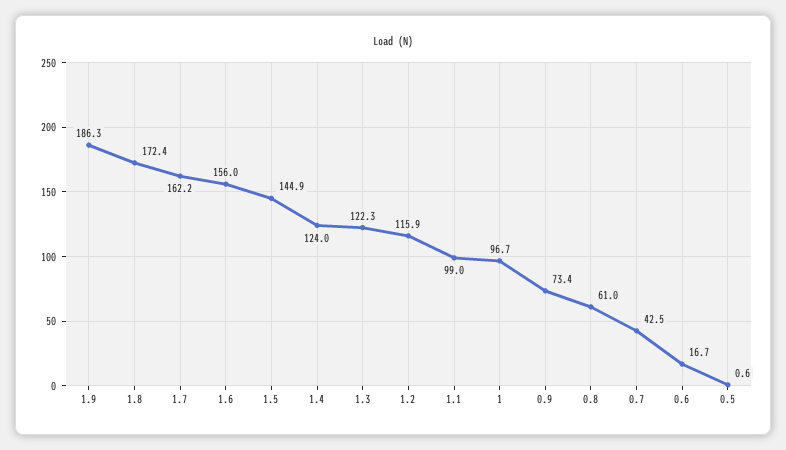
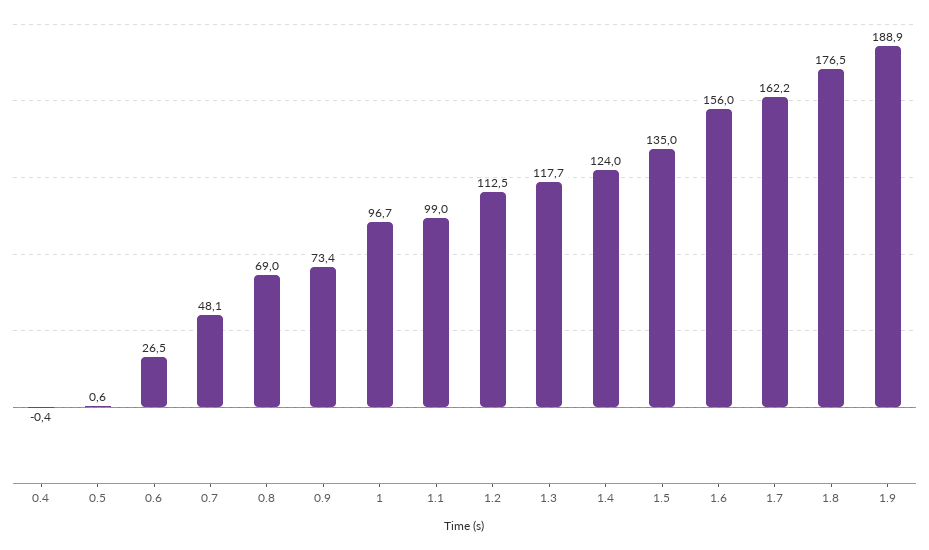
1.9: 186.3 -> 188.9
1.8: 172.4 -> 176.5
1.5: 144.9 -> 135
1.3: 122.3 -> 117.7
1.2: 115.9 -> 112.5
0.8: 61 -> 69
0.7: 42.5 -> 48.1
0.6: 16.7 -> 26.5
0.4: none -> -0.4

